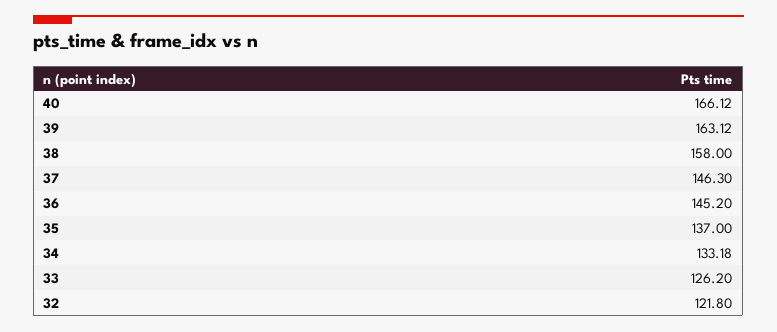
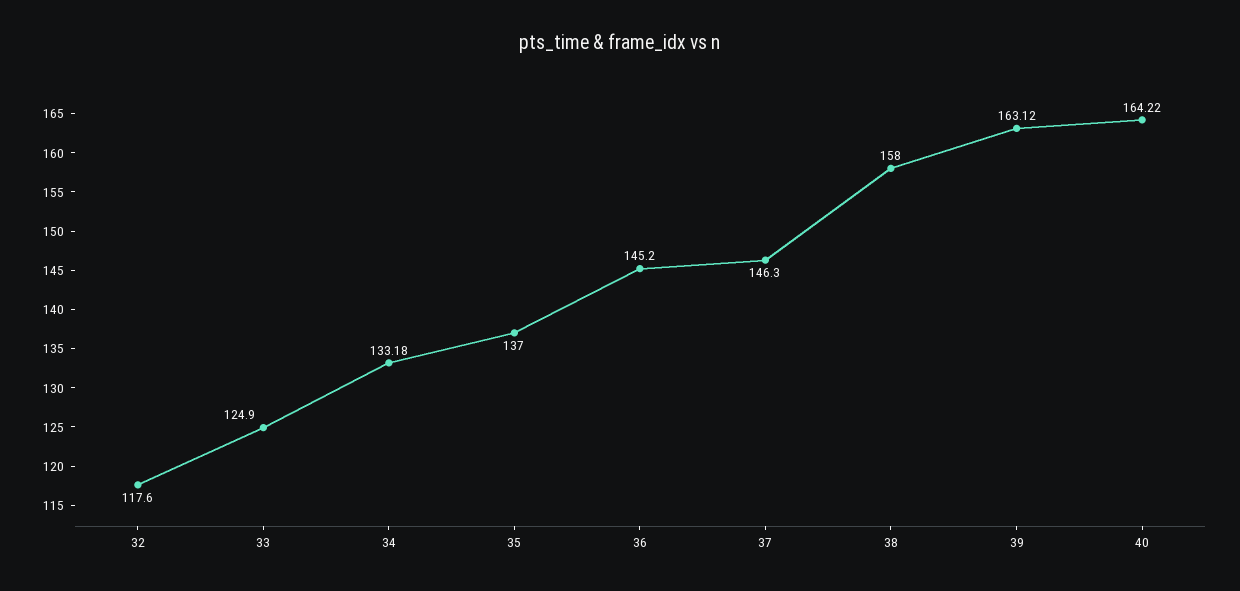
40: 166.12 -> 164.22
33: 126.2 -> 124.9
32: 121.8 -> 117.6

